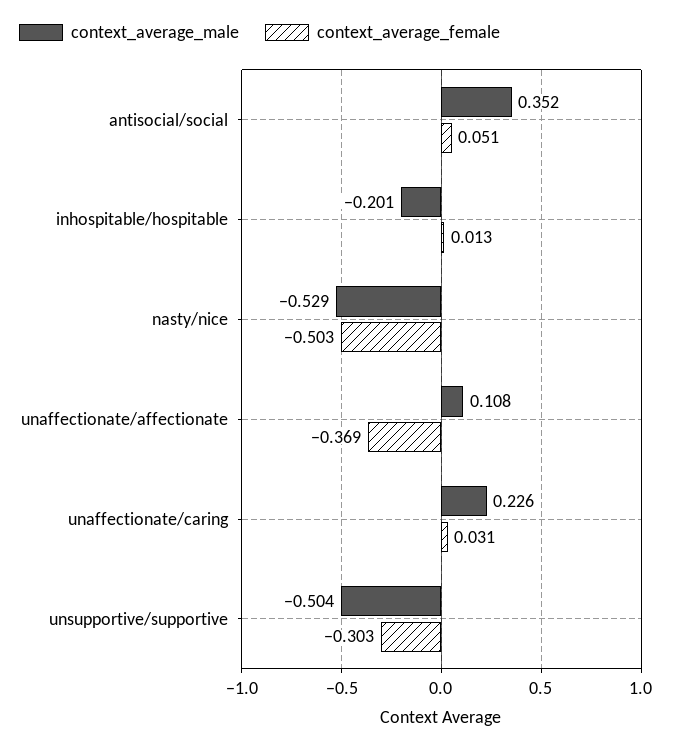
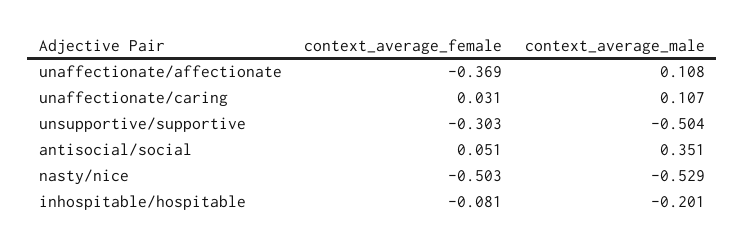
context_average_male, antisocial/social: 0.352 -> 0.351
context_average_female, inhospitable/hospitable: 0.013 -> -0.081
context_average_male, unaffectionate/caring: 0.226 -> 0.107

